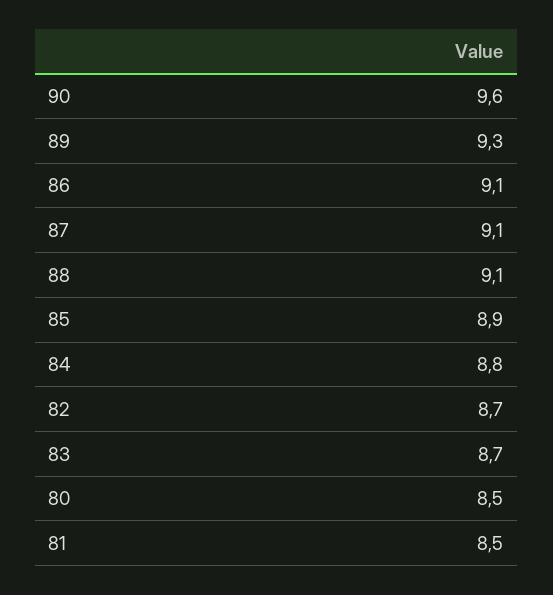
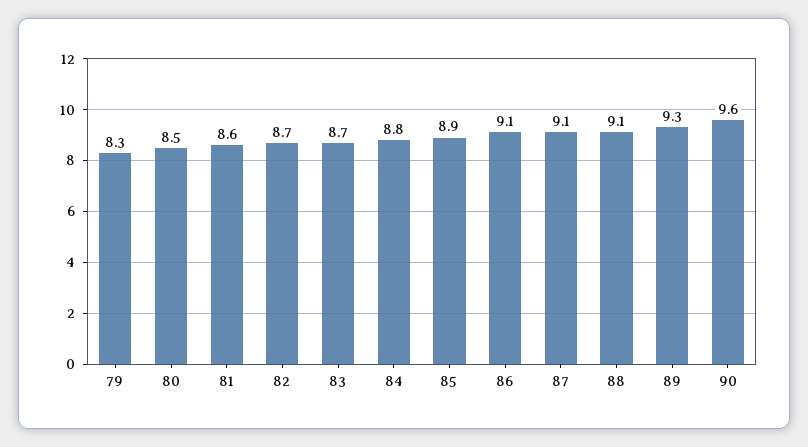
81: 8.5 -> 8.6
79: none -> 8.3

